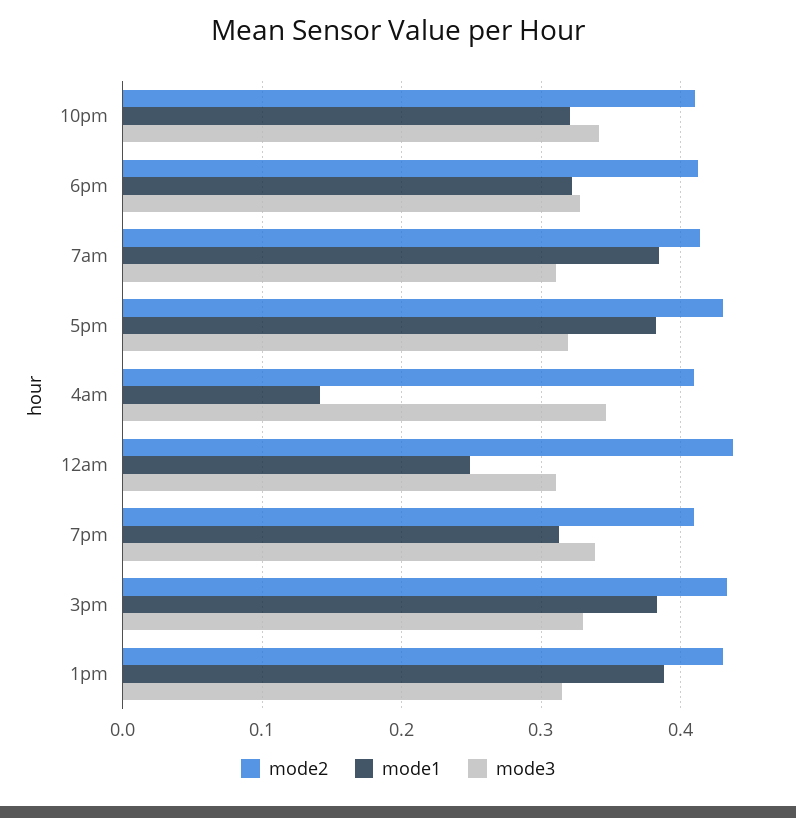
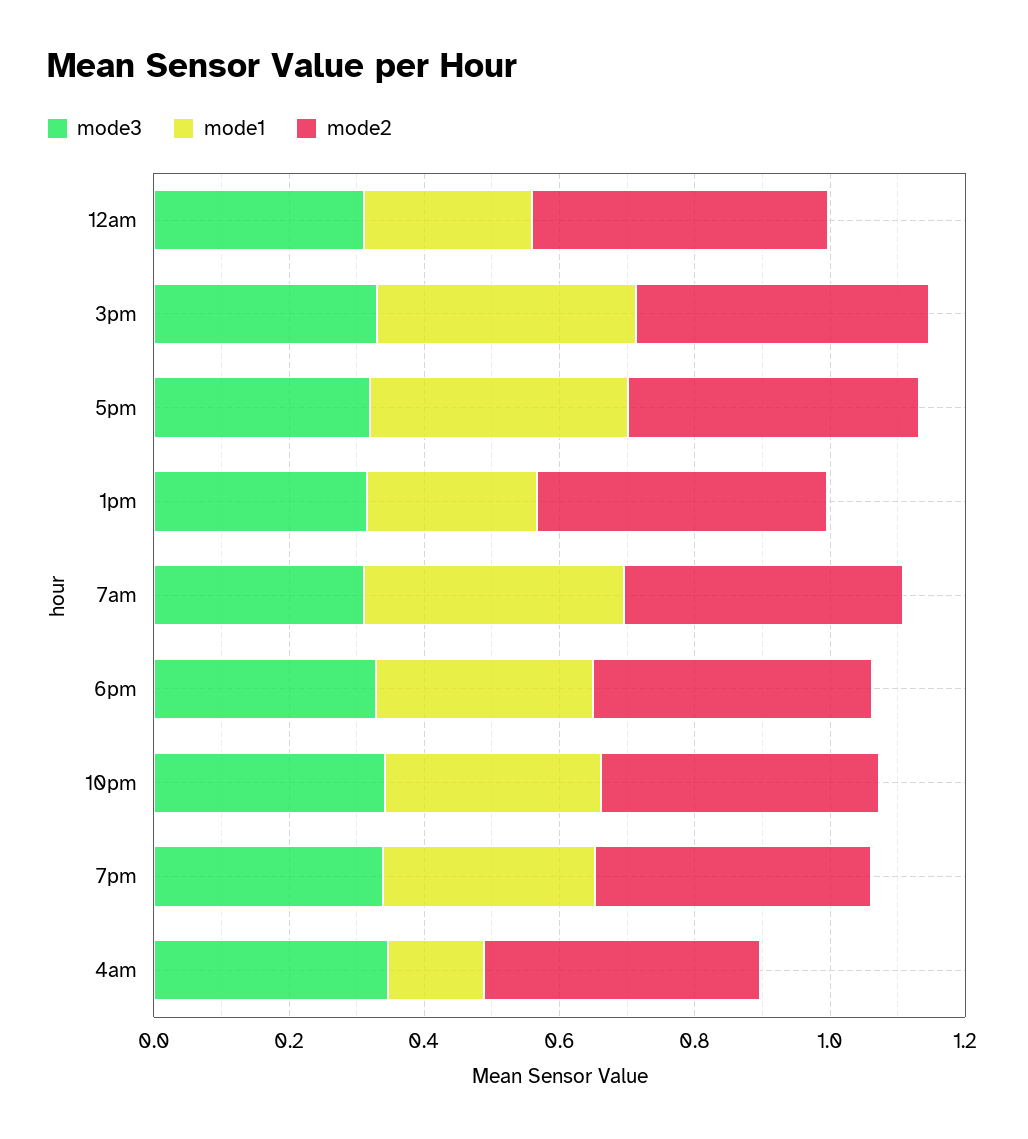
mode1, 1pm: 0.39 -> 0.25

